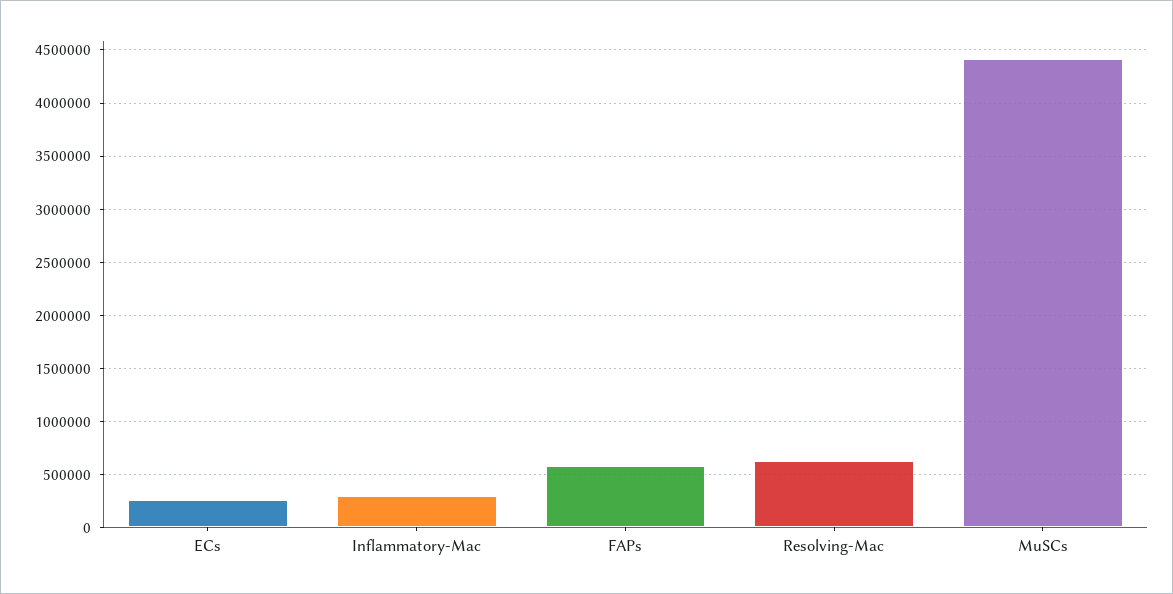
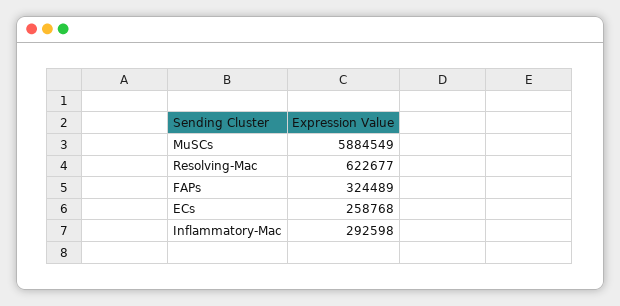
FAPs: 600000 -> 324489
MuSCs: 4400000 -> 5884549

